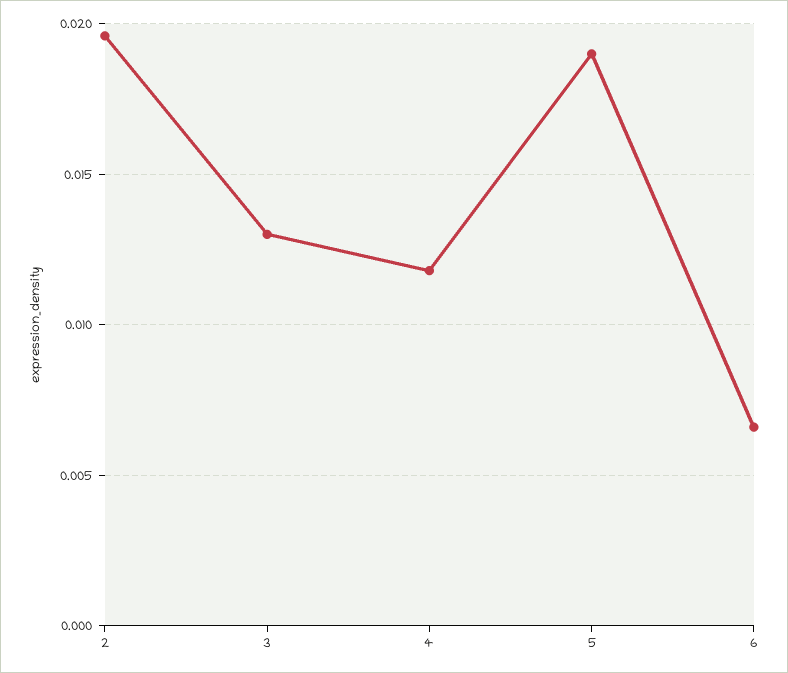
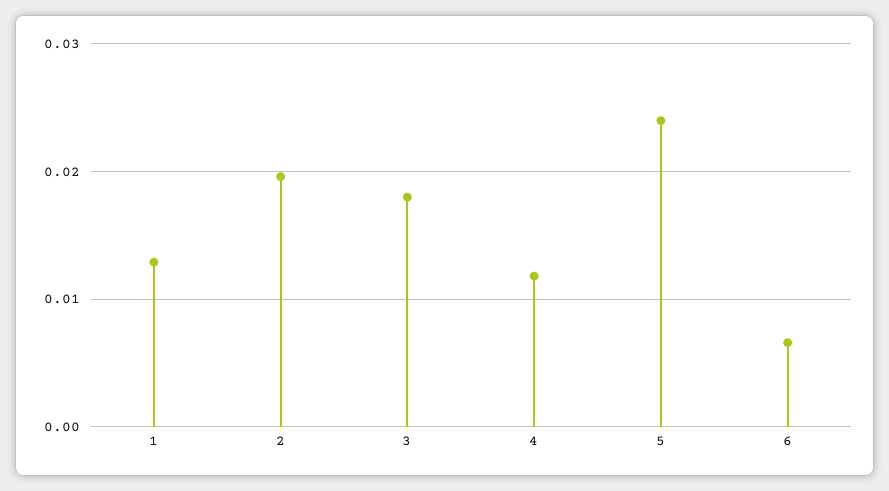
3: 0.013 -> 0.018
5: 0.019 -> 0.024
1: none -> 0.013

